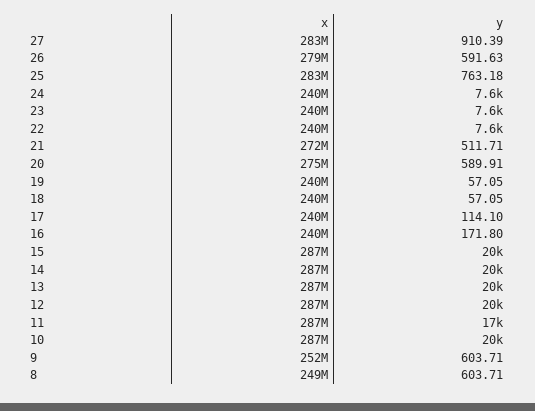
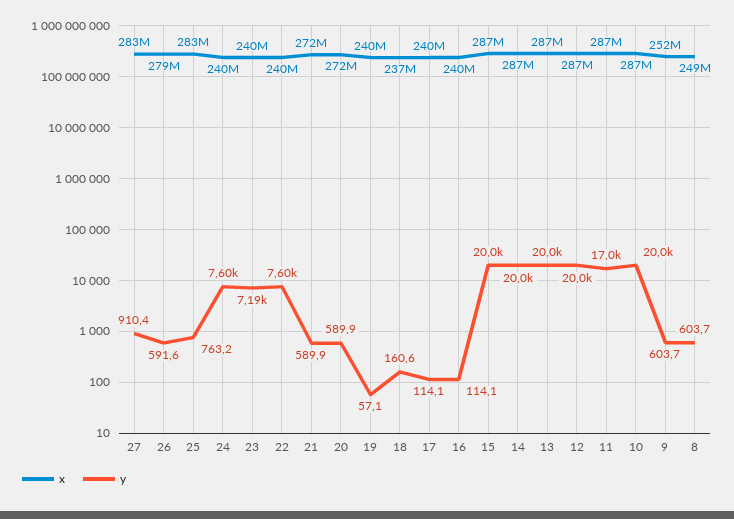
y, 23: 7600 -> 7190
y, 21: 511.71 -> 589.9
x, 20: 275000000 -> 272000000
x, 18: 240000000 -> 237000000
y, 18: 57.05 -> 160.6
y, 16: 171.8 -> 114.1

